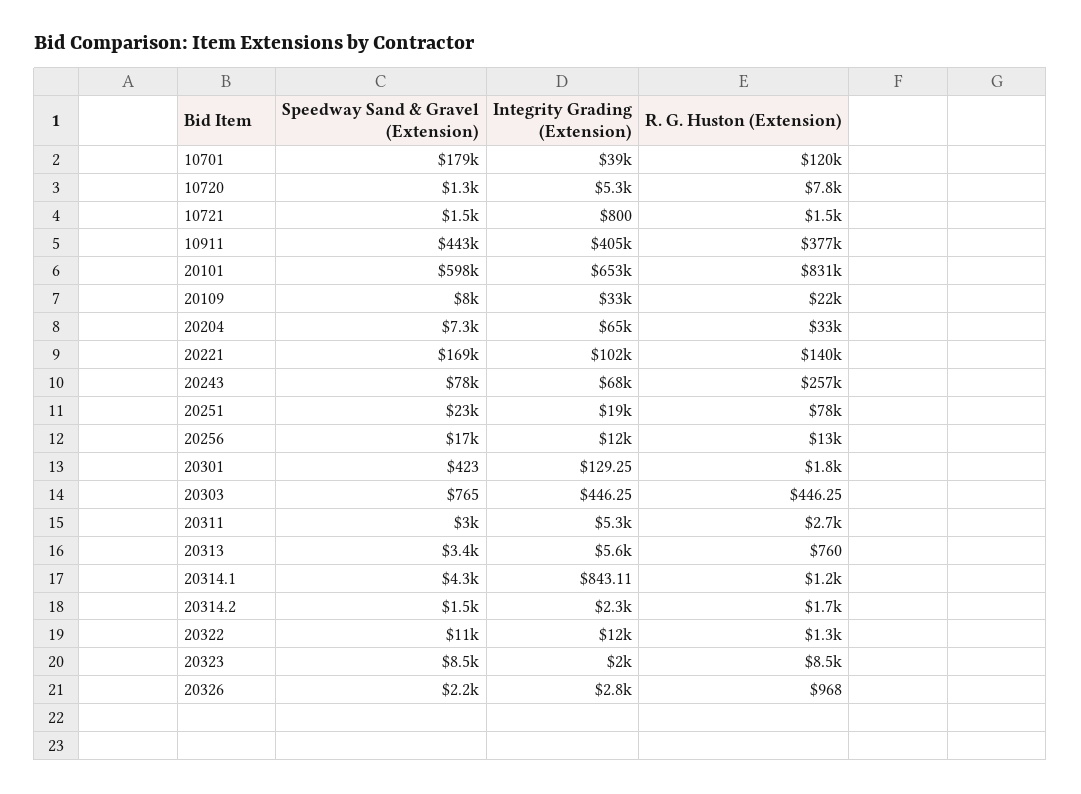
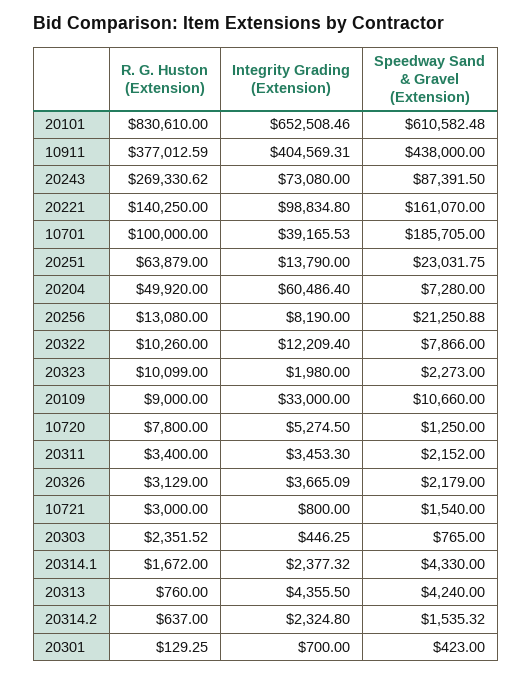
Speedway Sand & Gravel (Extension), 10701: 179000 -> 185705
R. G. Huston (Extension), 10701: 120000 -> 100000
R. G. Huston (Extension), 10721: 1500 -> 3000
Speedway Sand & Gravel (Extension), 10911: 443000 -> 438000
Speedway Sand & Gravel (Extension), 20101: 598000 -> 610582.48
Speedway Sand & Gravel (Extension), 20109: 8000 -> 10660
R. G. Huston (Extension), 20109: 22000 -> 9000
Integrity Grading (Extension), 20204: 65000 -> 60486.4
R. G. Huston (Extension), 20204: 33000 -> 49920
Speedway Sand & Gravel (Extension), 20221: 169000 -> 161070
Integrity Grading (Extension), 20221: 102000 -> 98834.8
Speedway Sand & Gravel (Extension), 20243: 78000 -> 87391.5
Integrity Grading (Extension), 20243: 68000 -> 73080
R. G. Huston (Extension), 20243: 257000 -> 269330.62
Integrity Grading (Extension), 20251: 19000 -> 13790
R. G. Huston (Extension), 20251: 78000 -> 63879
Speedway Sand & Gravel (Extension), 20256: 17000 -> 21250.88
Integrity Grading (Extension), 20256: 12000 -> 8190
Integrity Grading (Extension), 20301: 129.25 -> 700
R. G. Huston (Extension), 20301: 1800 -> 129.25
R. G. Huston (Extension), 20303: 446.25 -> 2351.52
Speedway Sand & Gravel (Extension), 20311: 3000 -> 2152
Integrity Grading (Extension), 20311: 5300 -> 3453.3
R. G. Huston (Extension), 20311: 2700 -> 3400
Speedway Sand & Gravel (Extension), 20313: 3400 -> 4240
Integrity Grading (Extension), 20313: 5600 -> 4355.5
Integrity Grading (Extension), 20314.1: 843.11 -> 2377.32
R. G. Huston (Extension), 20314.1: 1200 -> 1672
R. G. Huston (Extension), 20314.2: 1700 -> 637
Speedway Sand & Gravel (Extension), 20322: 11000 -> 7866
R. G. Huston (Extension), 20322: 1300 -> 10260
Speedway Sand & Gravel (Extension), 20323: 8500 -> 2273
R. G. Huston (Extension), 20323: 8500 -> 10099
Integrity Grading (Extension), 20326: 2800 -> 3665.09
R. G. Huston (Extension), 20326: 968 -> 3129

